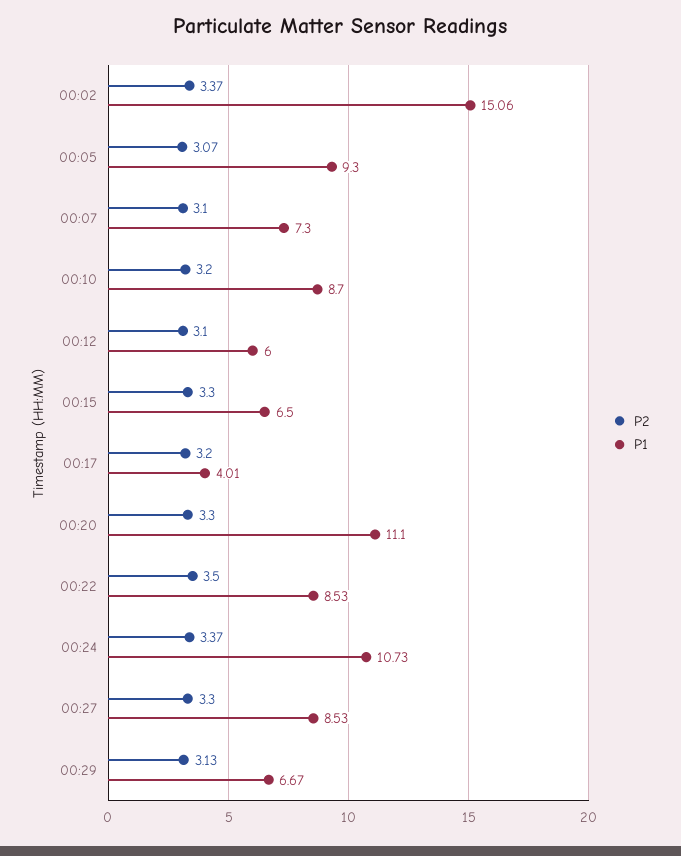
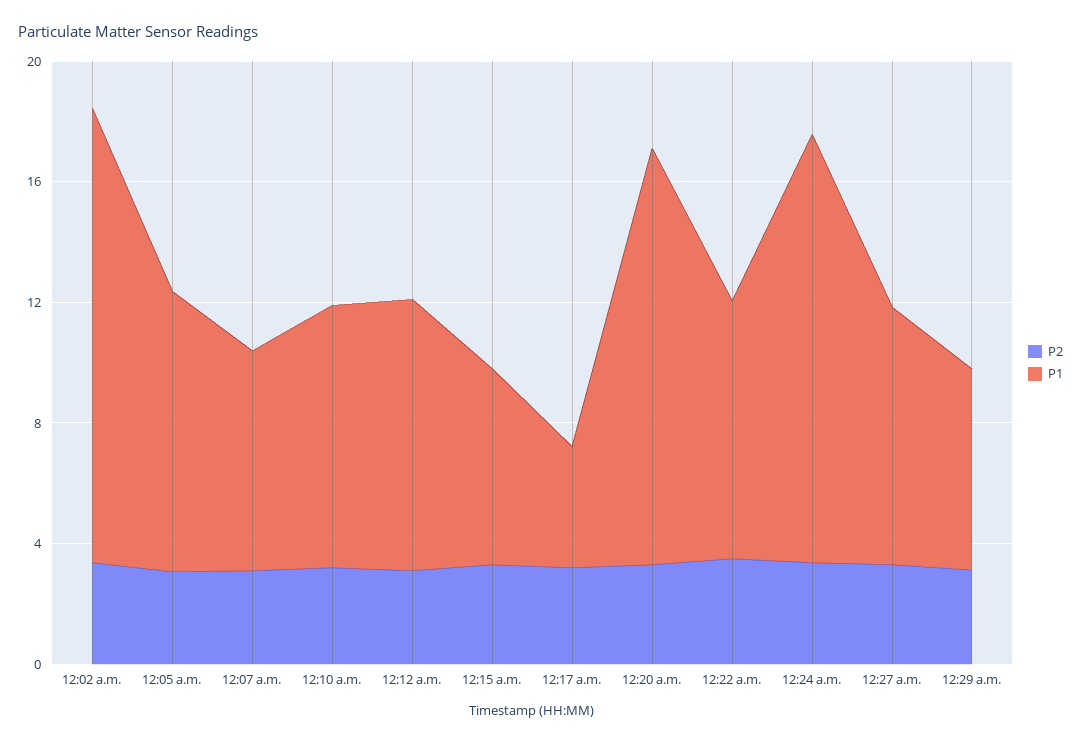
P1, 00:12: 6 -> 9
P1, 00:20: 11.1 -> 14
P1, 00:24: 10.73 -> 14

